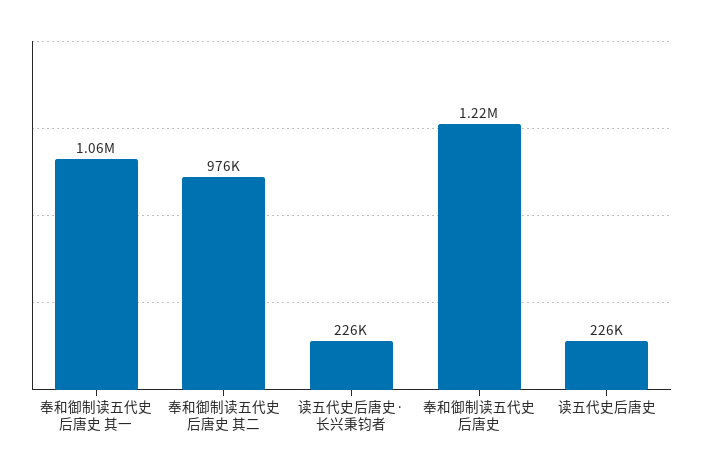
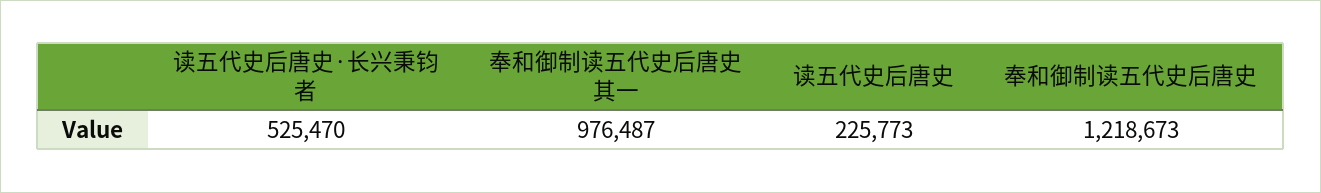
奉和御制读五代史后唐史 其一: 1060000 -> 976487
奉和御制读五代史后唐史 其二: 976000 -> none
读五代史后唐史·长兴秉钧者: 226000 -> 525470

